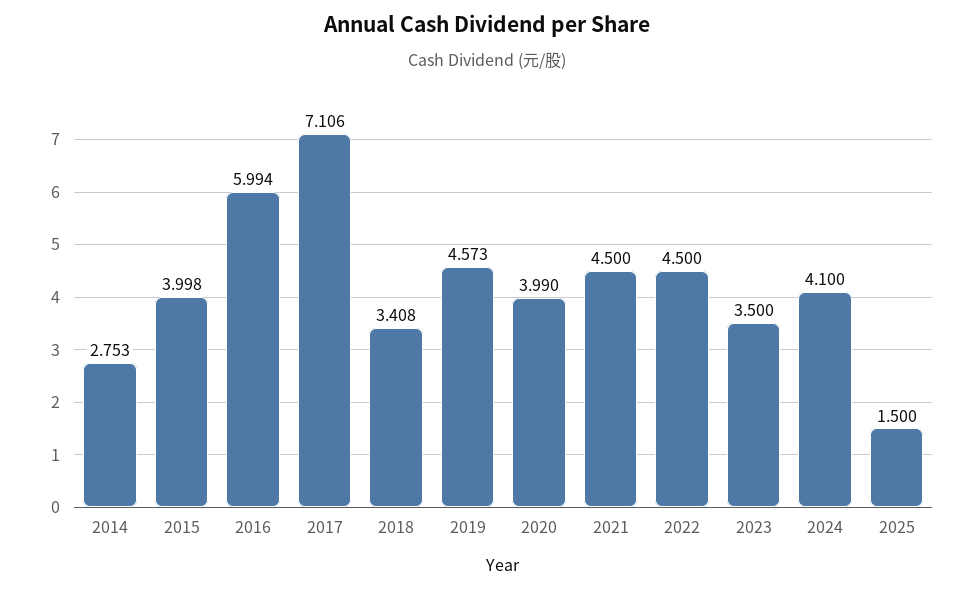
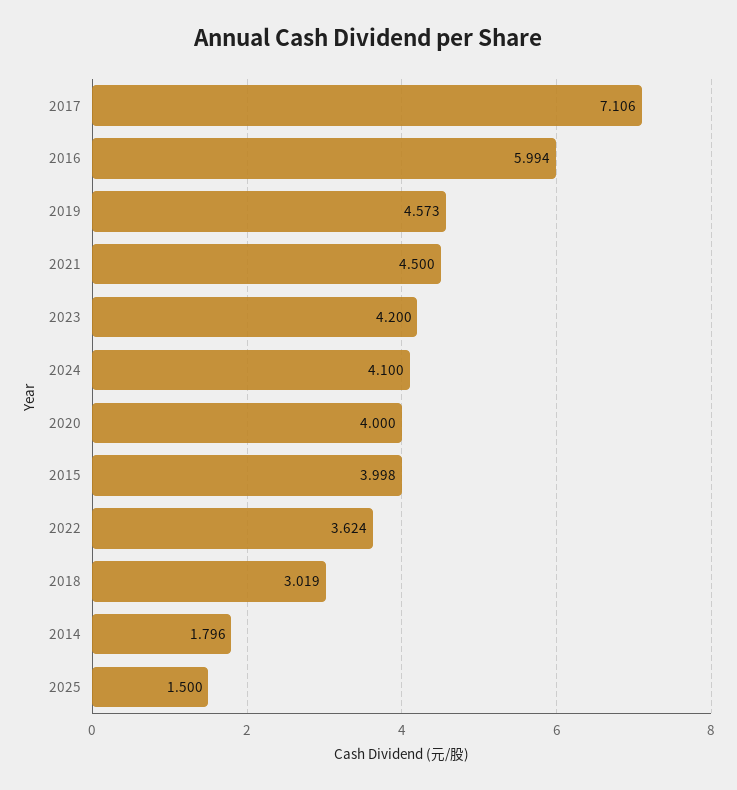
2014: 2.753 -> 1.796
2018: 3.408 -> 3.019
2020: 3.99 -> 4
2022: 4.5 -> 3.624
2023: 3.5 -> 4.2

